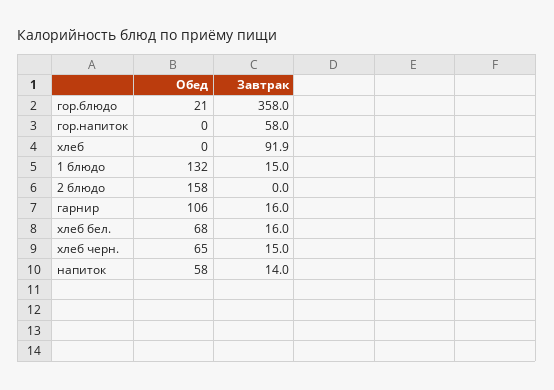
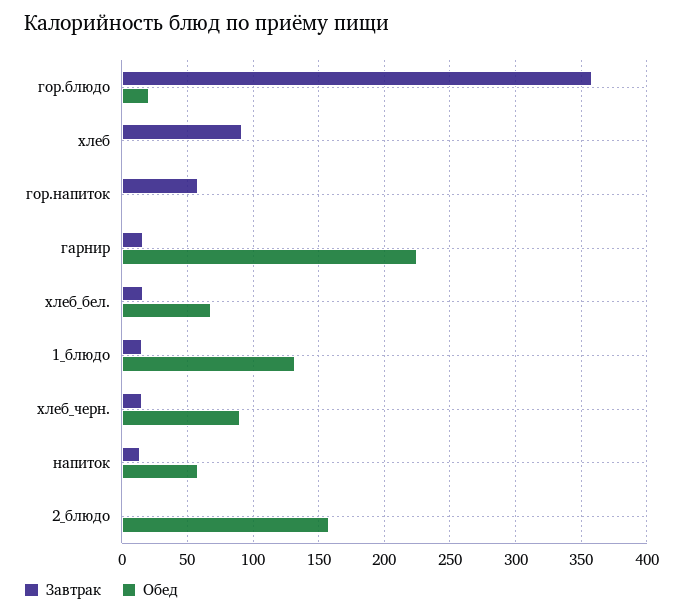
Обед, гарнир: 106 -> 225
Обед, хлеб черн.: 65 -> 90

